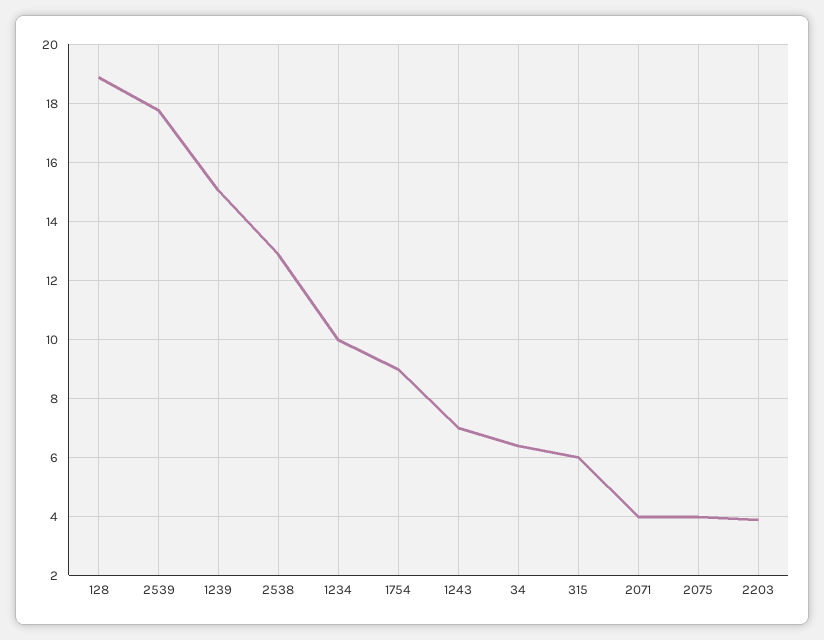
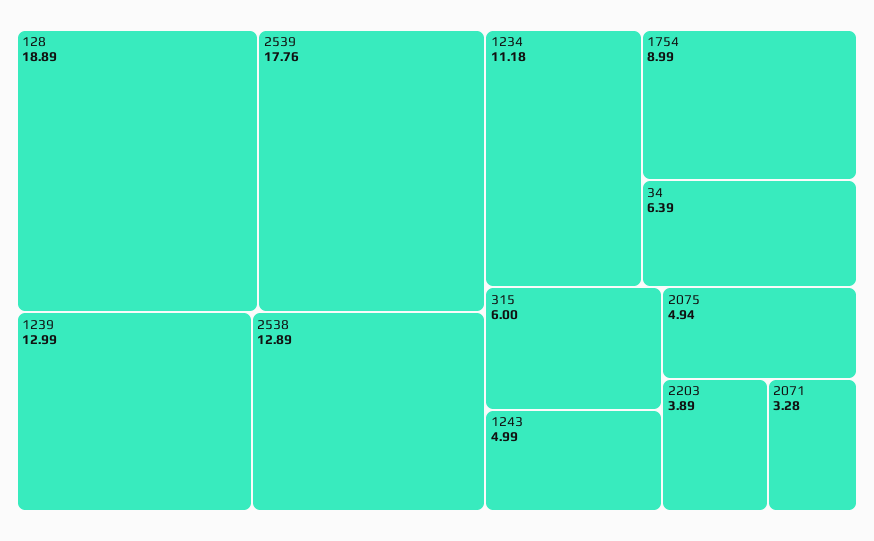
1239: 15 -> 12.99
1234: 10 -> 11.18
1243: 7 -> 4.99
2071: 4 -> 3.28
2075: 4 -> 4.94

